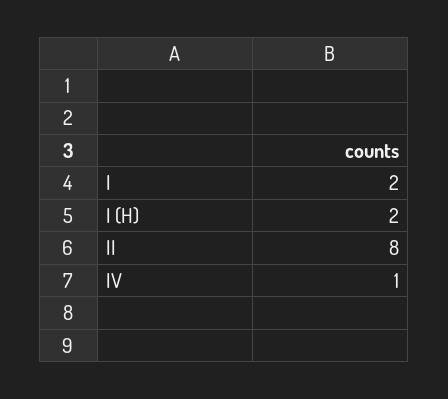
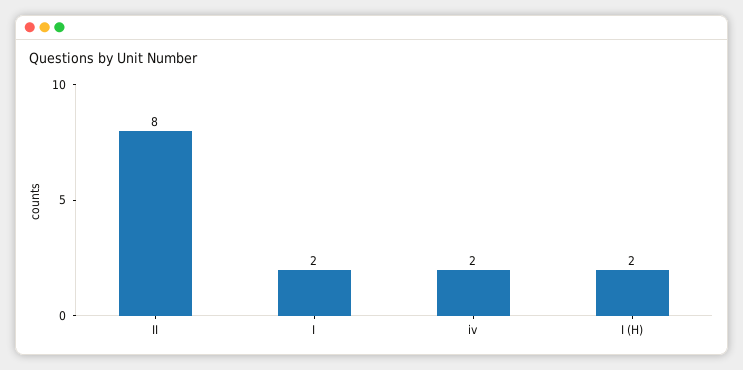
IV: 1 -> 2

